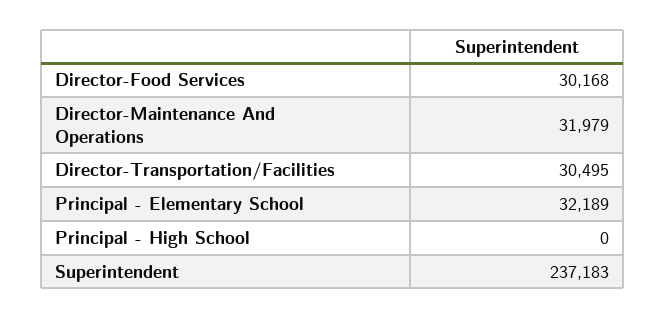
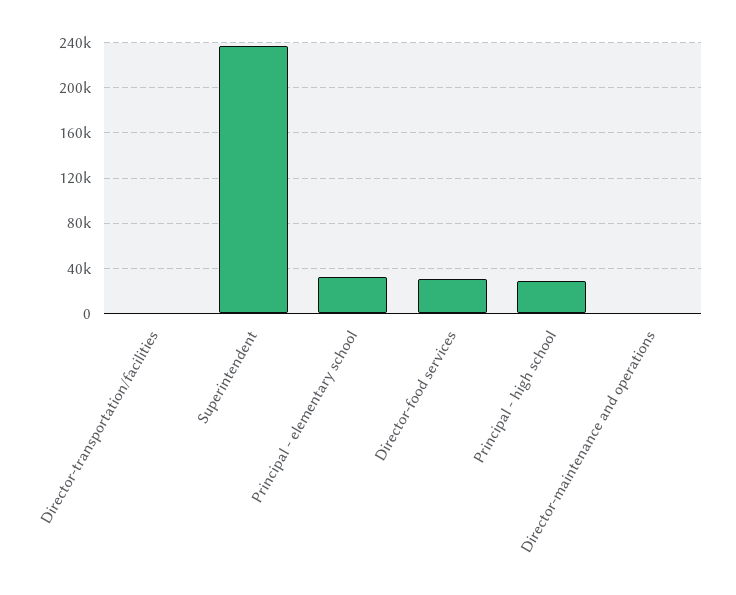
Director-Maintenance And Operations: 31979 -> 0
Director-Transportation/Facilities: 30495 -> 0
Principal - High School: 0 -> 30000

